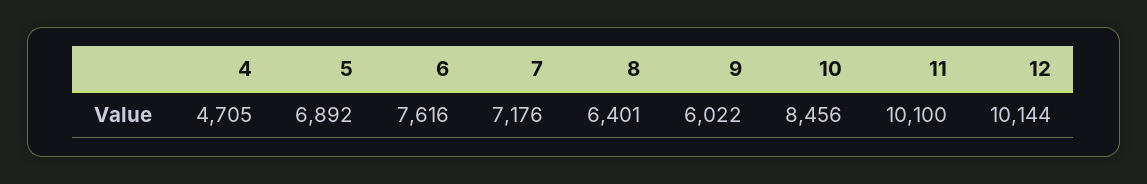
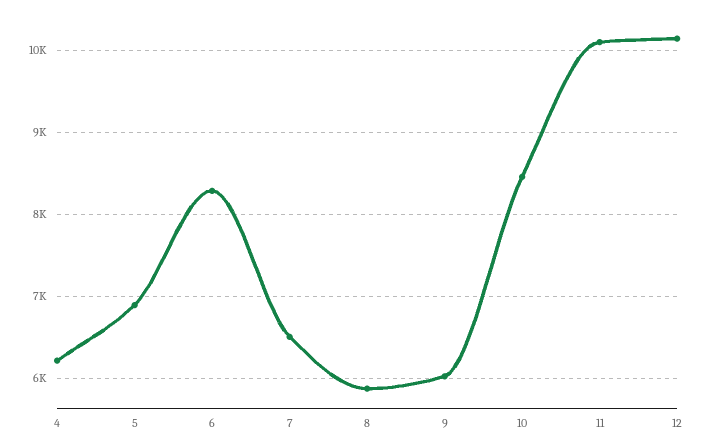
4: 4705 -> 6200
6: 7616 -> 8300
7: 7176 -> 6500
8: 6401 -> 5900

